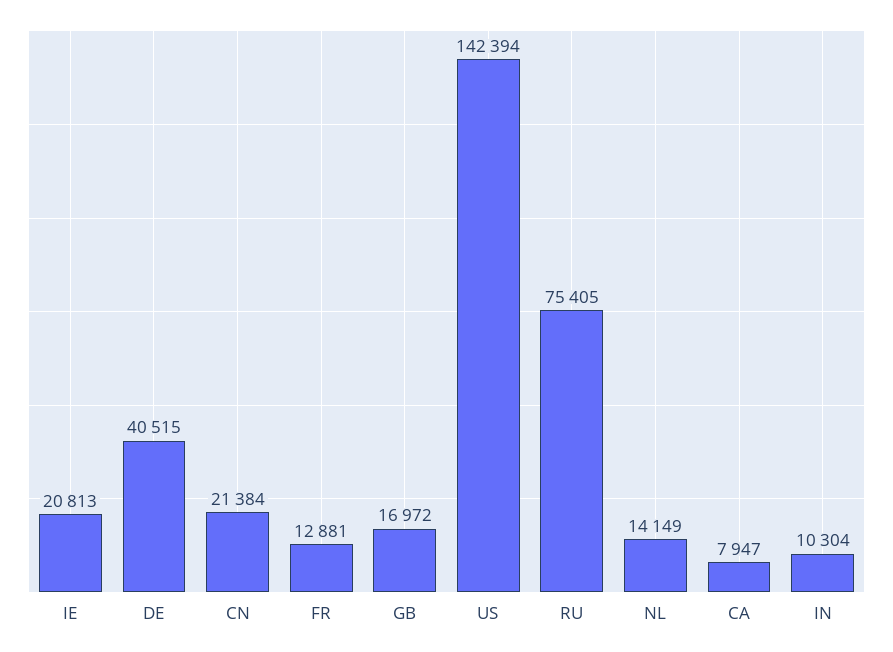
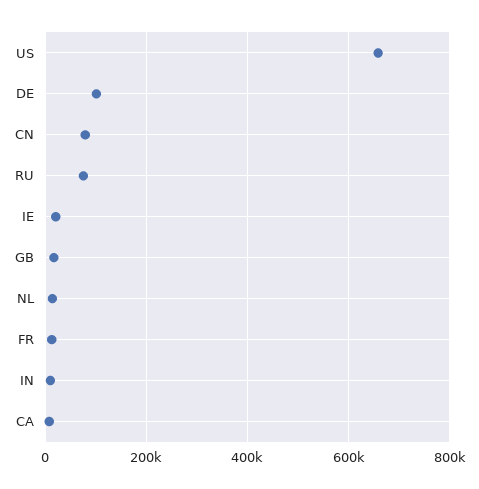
DE: 40515 -> 100000
CN: 21384 -> 80000
US: 142394 -> 660000

